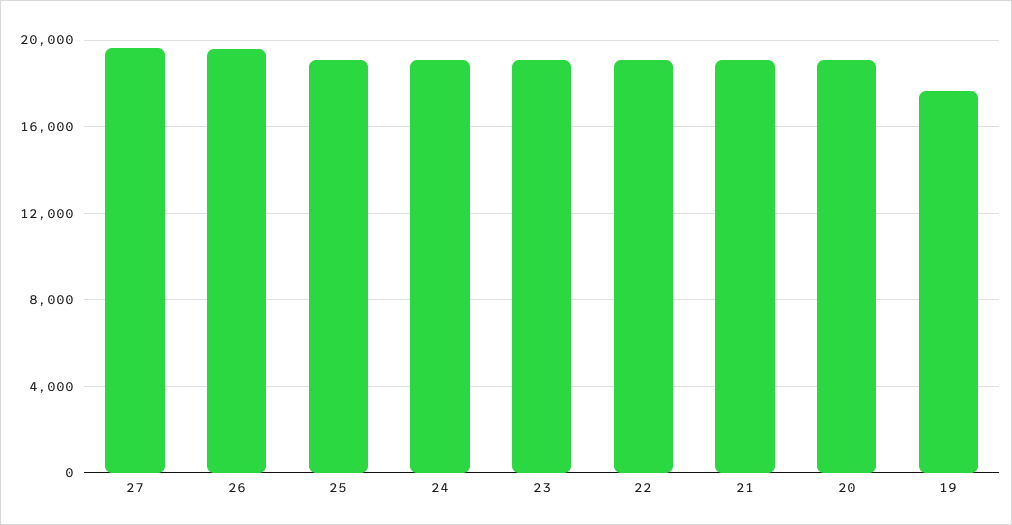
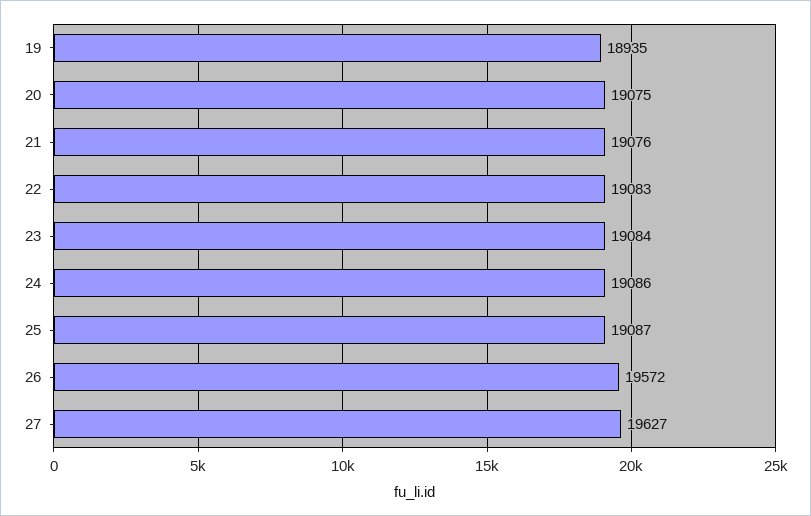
19: 17500 -> 18935

